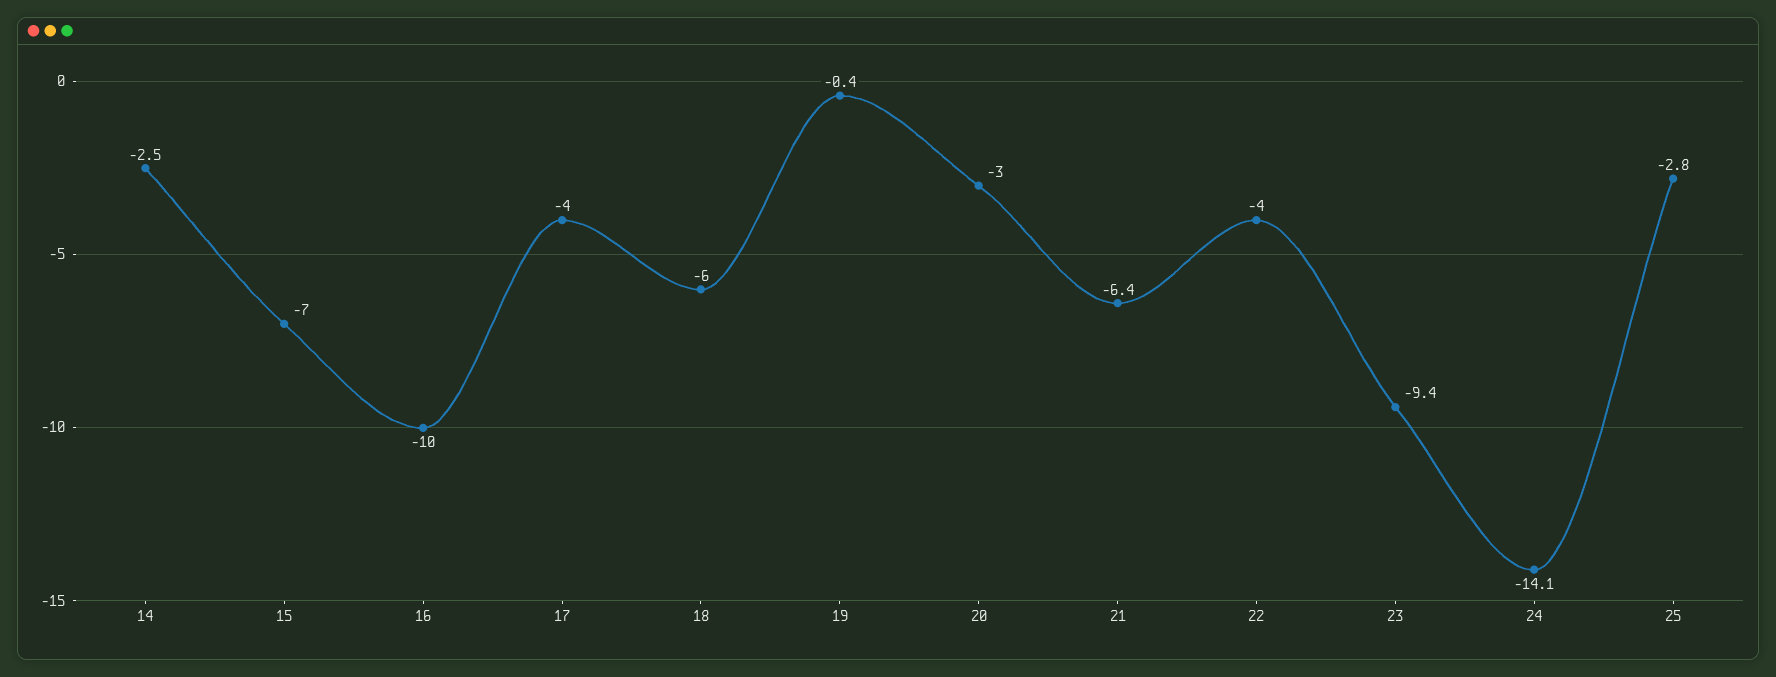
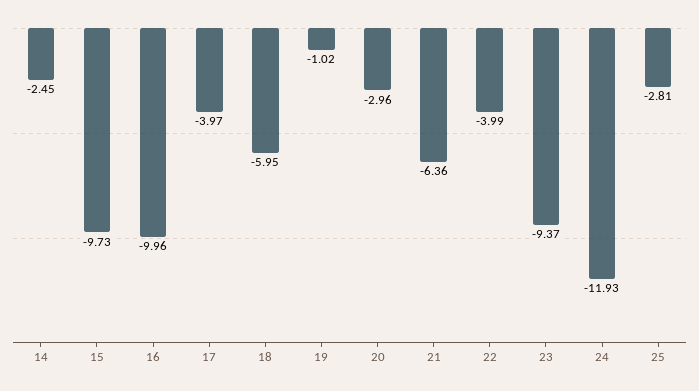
15: -7 -> -9.73
19: -0.4 -> -1.02
24: -14.1 -> -11.93

